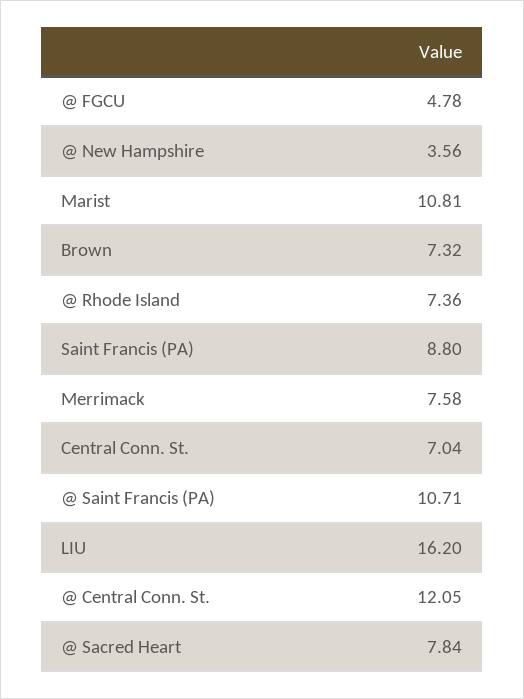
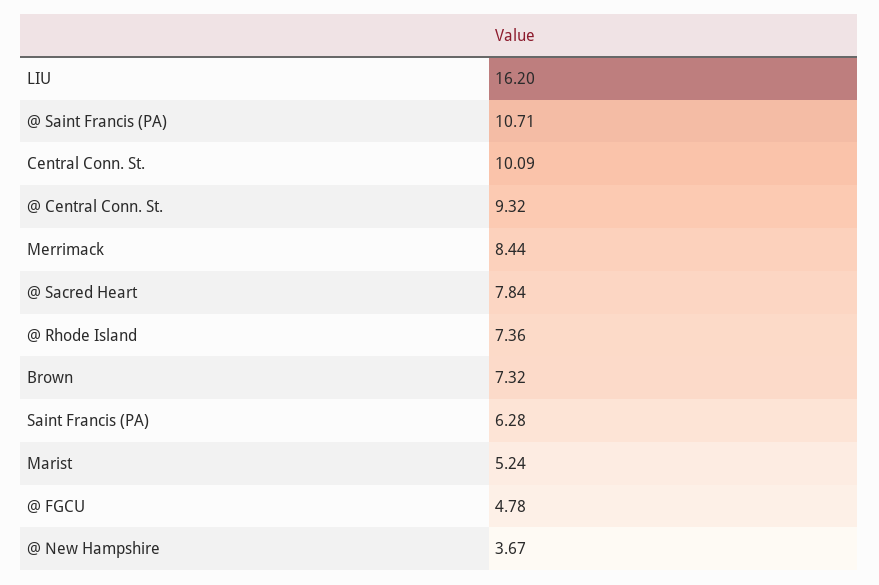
@ New Hampshire: 3.56 -> 3.67
Marist: 10.81 -> 5.24
Saint Francis (PA): 8.8 -> 6.28
Merrimack: 7.58 -> 8.44
Central Conn. St.: 7.04 -> 10.09
@ Central Conn. St.: 12.05 -> 9.32

